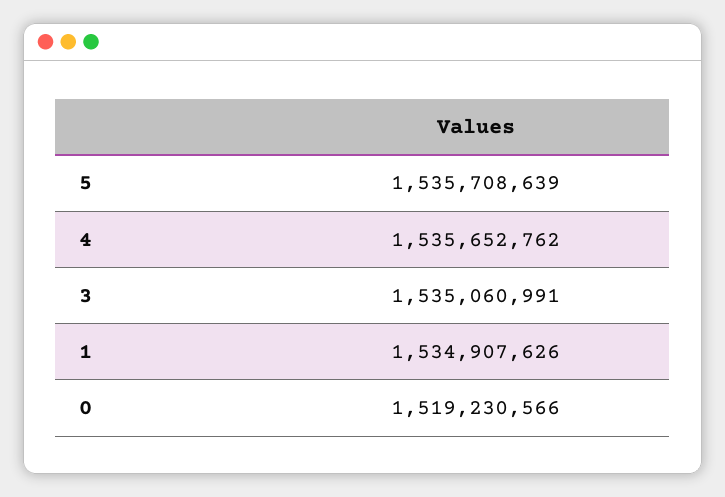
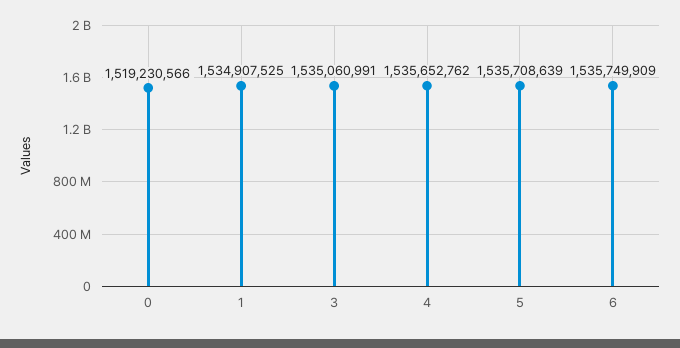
1: 1534907626 -> 1534907525
6: none -> 1535749909

